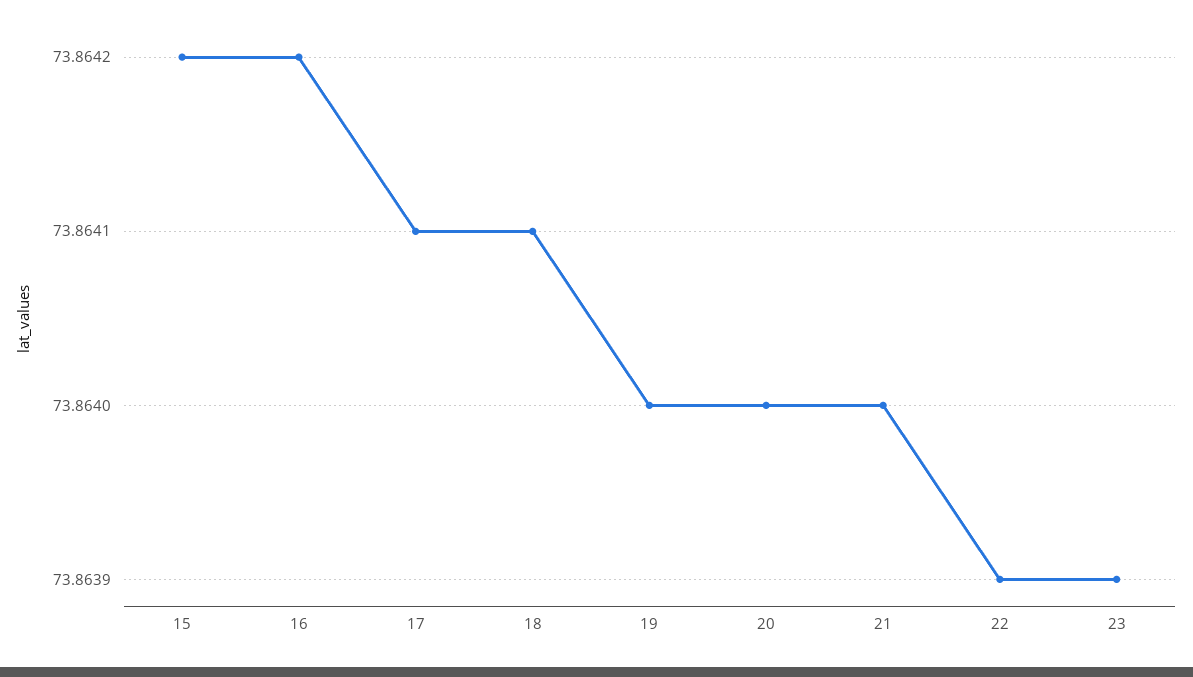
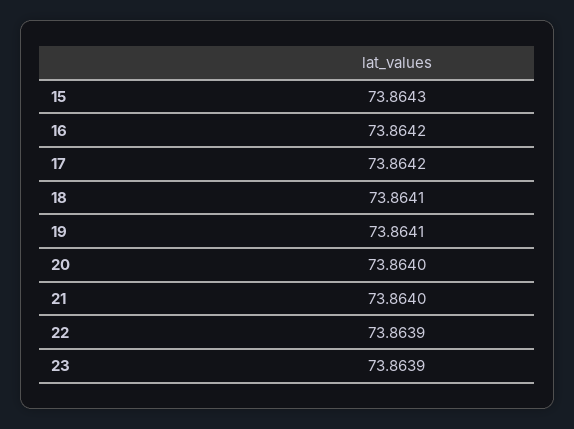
15: 73.8642 -> 73.8643
17: 73.8641 -> 73.8642
19: 73.864 -> 73.8641

